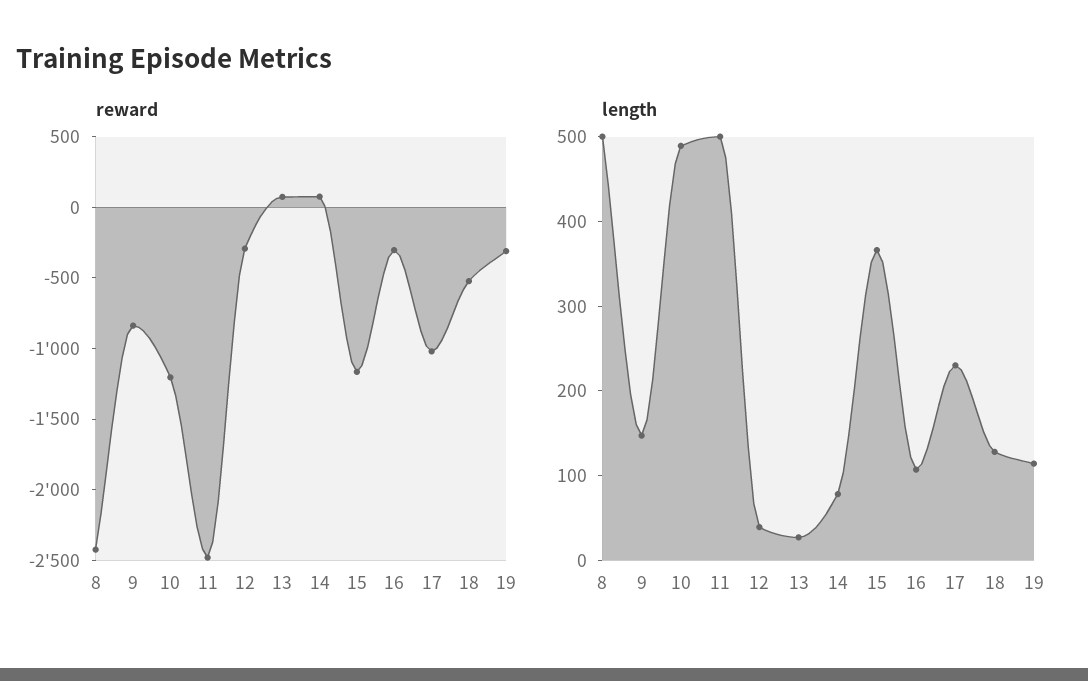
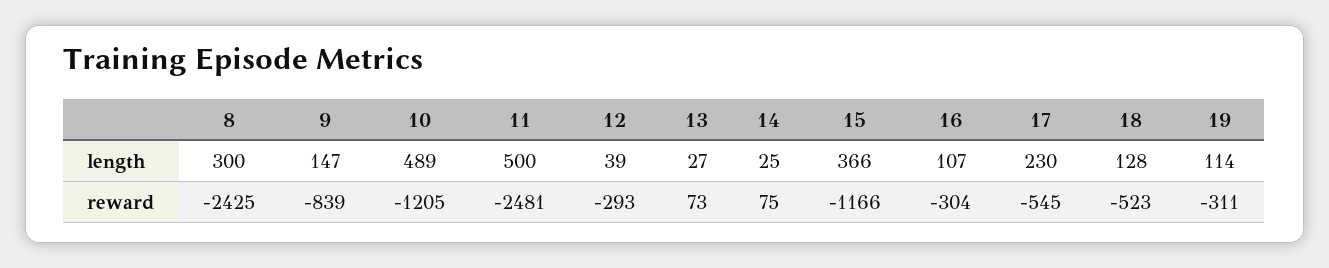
reward, 17: -1000 -> -545
length, 8: 500 -> 300
length, 14: 80 -> 25

